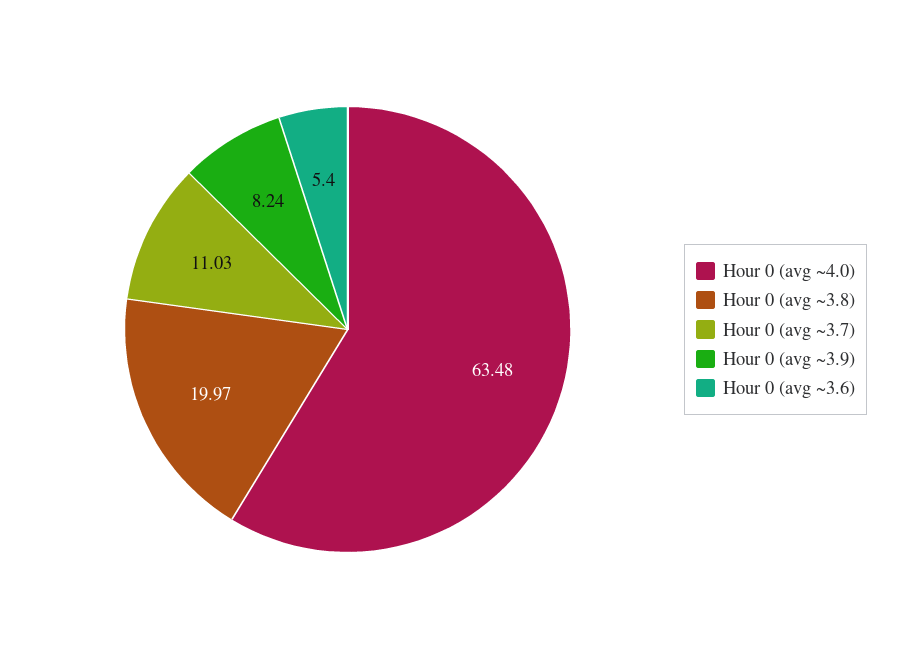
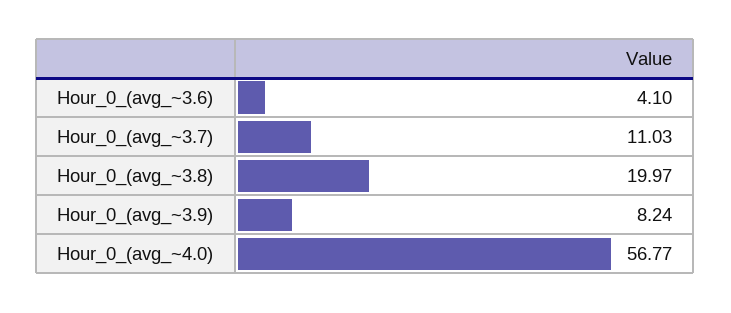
Hour 0 (avg ~4.0): 63.48 -> 56.77
Hour 0 (avg ~3.6): 5.4 -> 4.1

